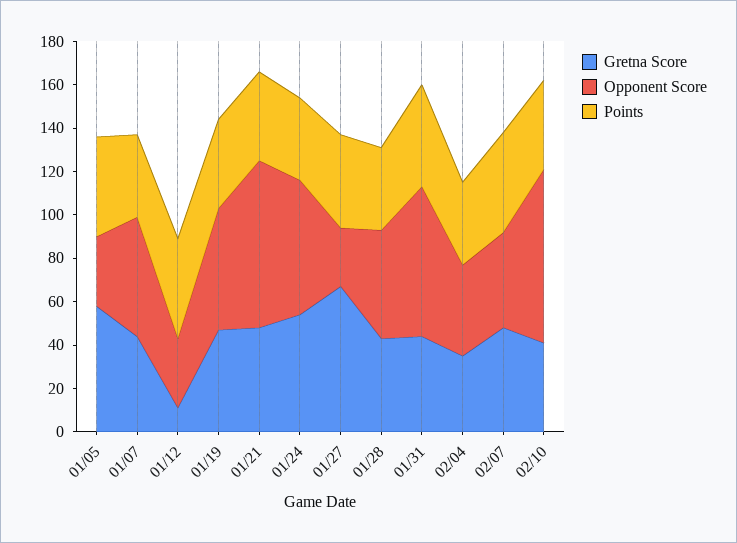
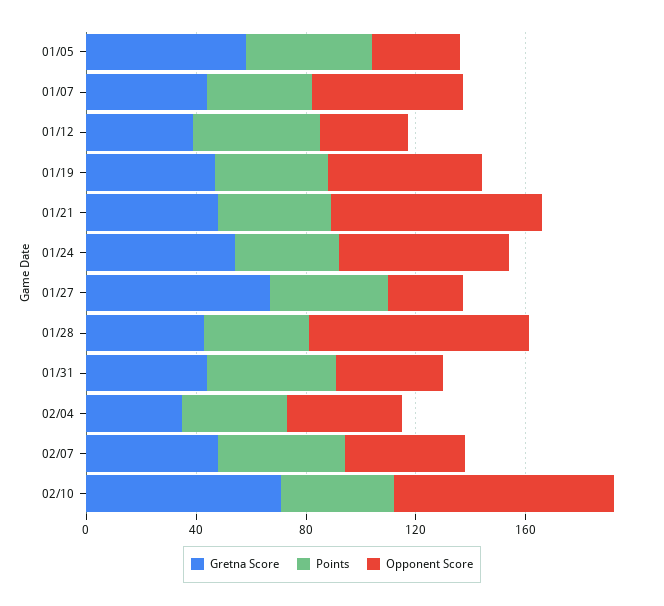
Gretna Score, 01/12: 10 -> 40
Opponent Score, 01/28: 50 -> 80
Opponent Score, 01/31: 70 -> 40
Gretna Score, 02/10: 40 -> 70

